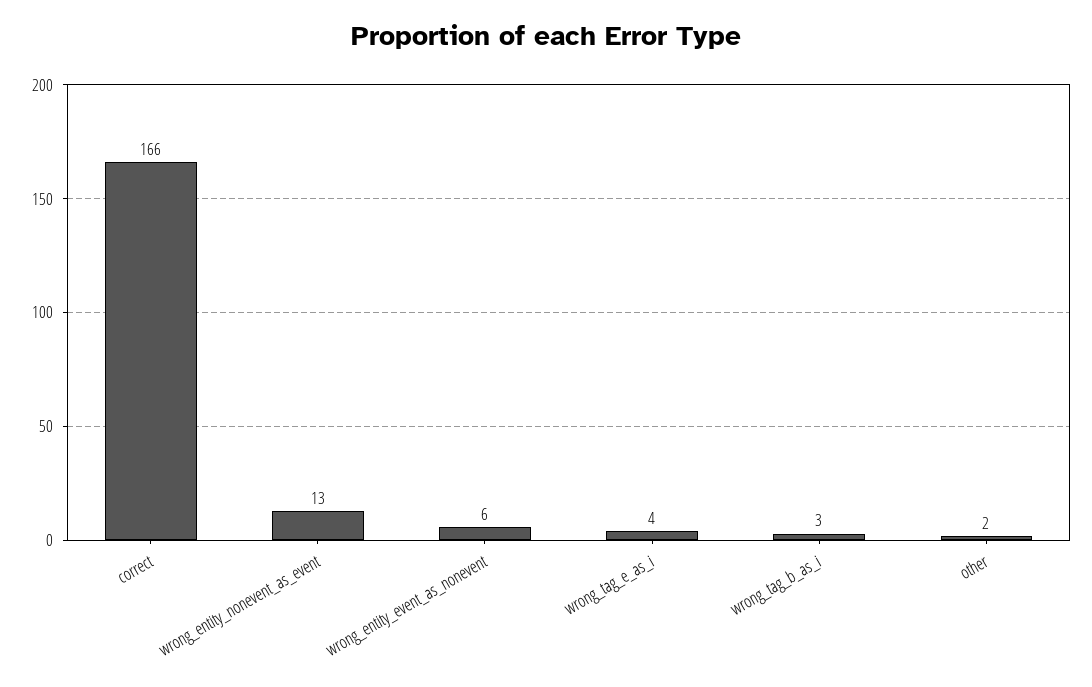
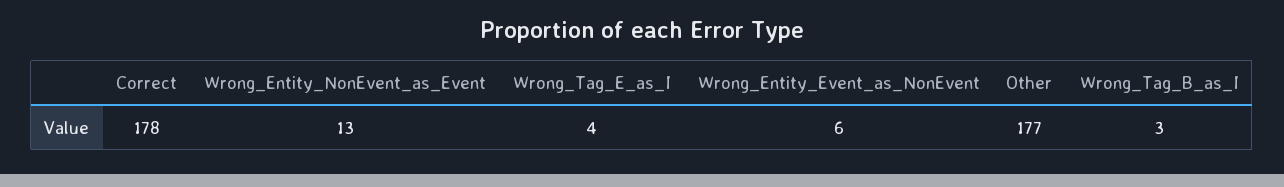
correct: 166 -> 178
other: 2 -> 177

